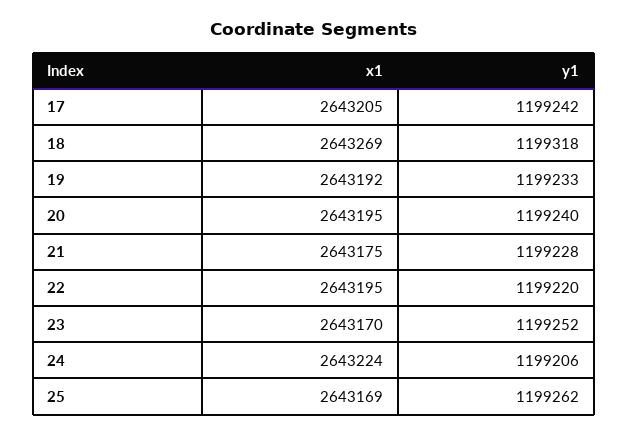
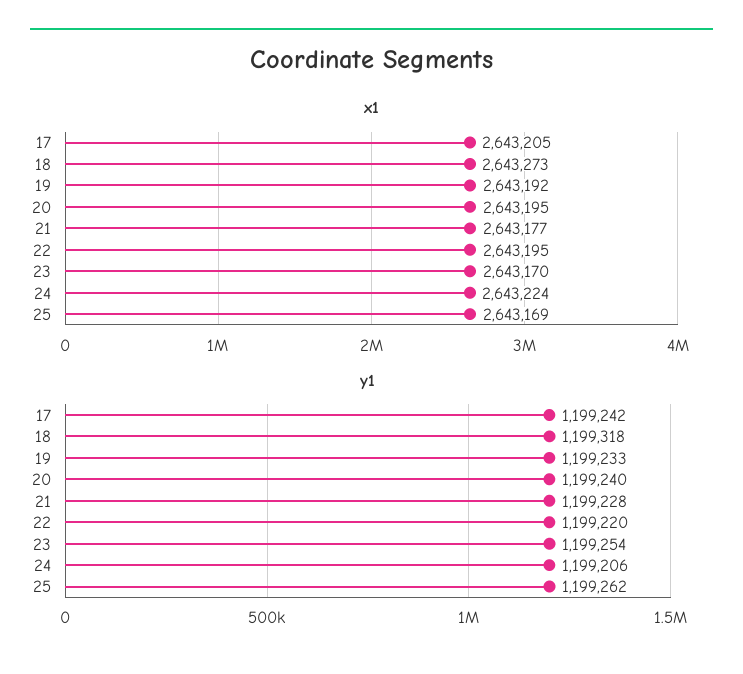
x1, 18: 2643269 -> 2643273
x1, 21: 2643175 -> 2643177
y1, 23: 1199252 -> 1199254

